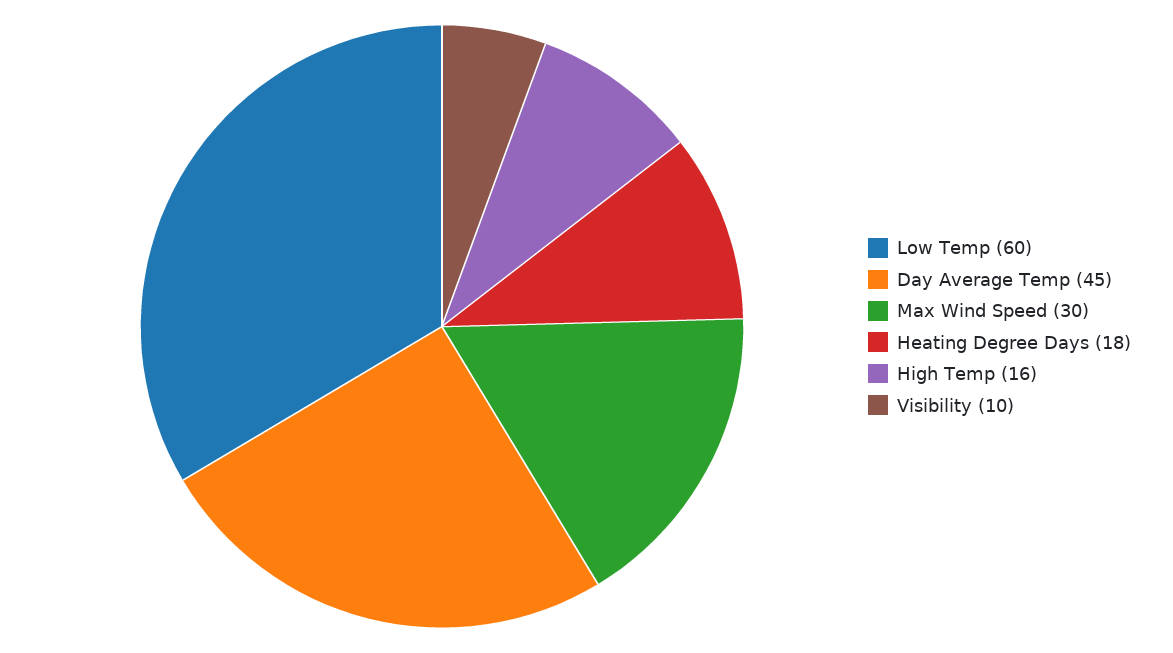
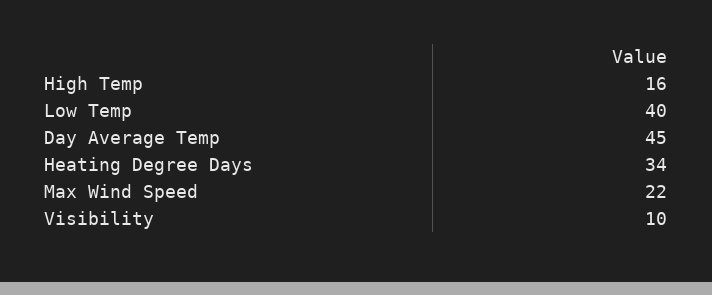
Low Temp: 60 -> 40
Max Wind Speed: 30 -> 22
Heating Degree Days: 18 -> 34

